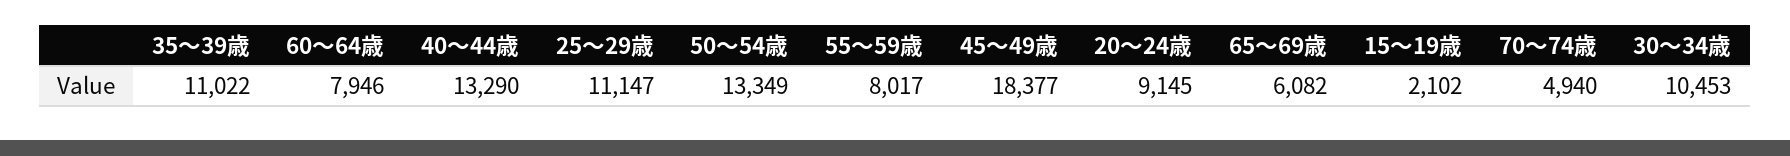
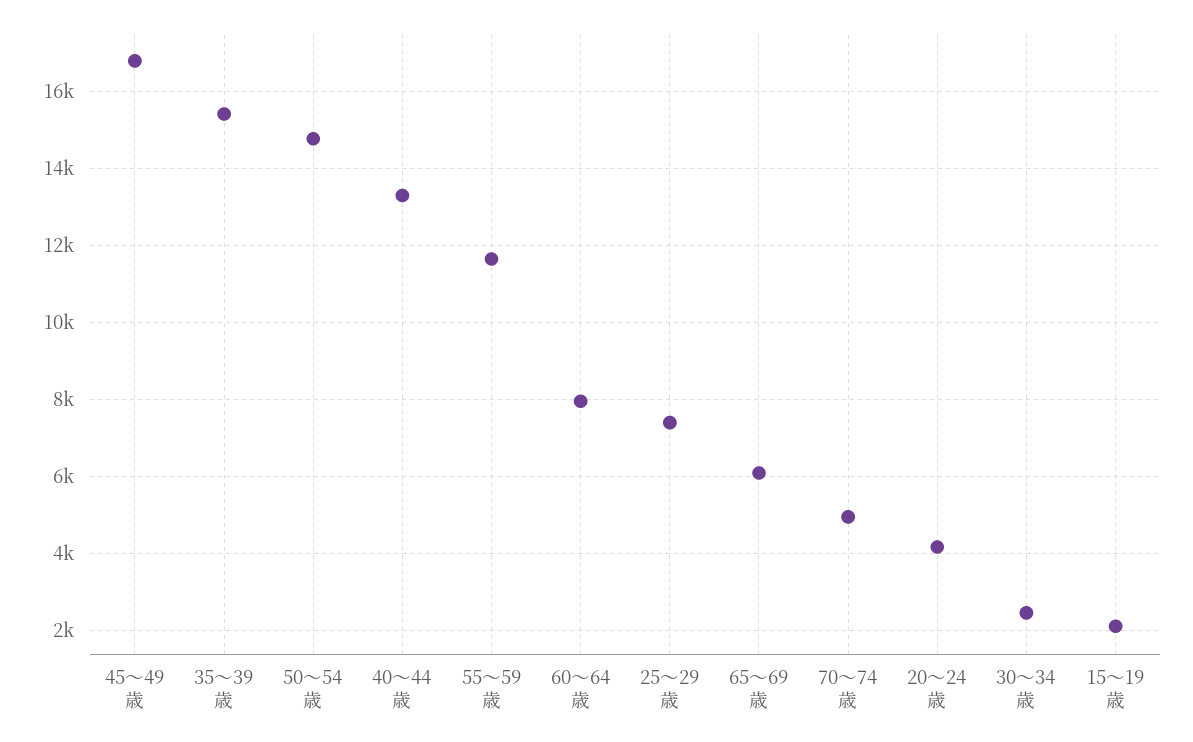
35～39歳: 11022 -> 15400
25～29歳: 11147 -> 7400
50～54歳: 13349 -> 14800
55～59歳: 8017 -> 11600
45～49歳: 18377 -> 16800
20～24歳: 9145 -> 4200
30～34歳: 10453 -> 2400

